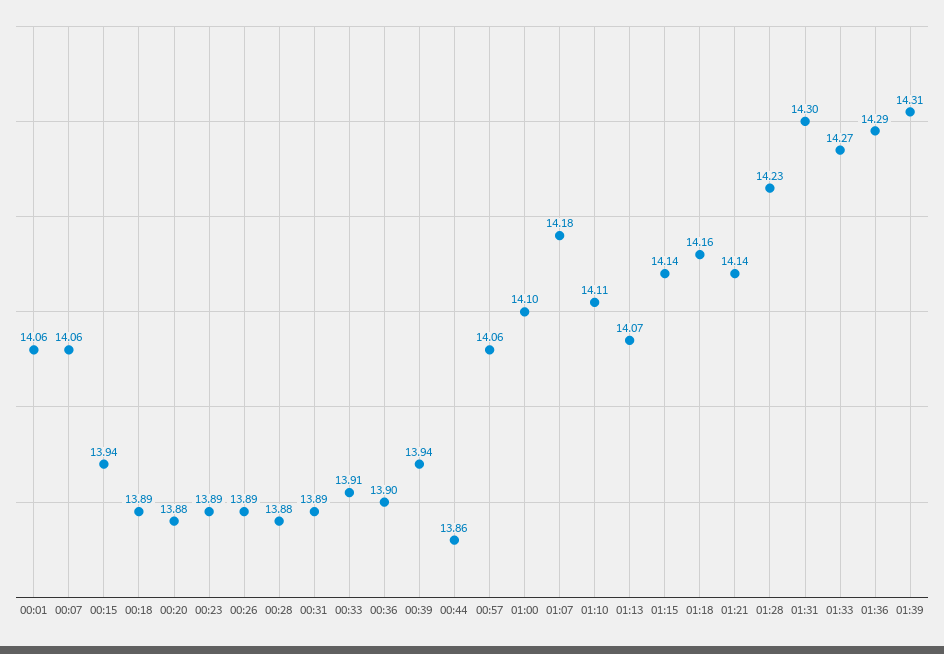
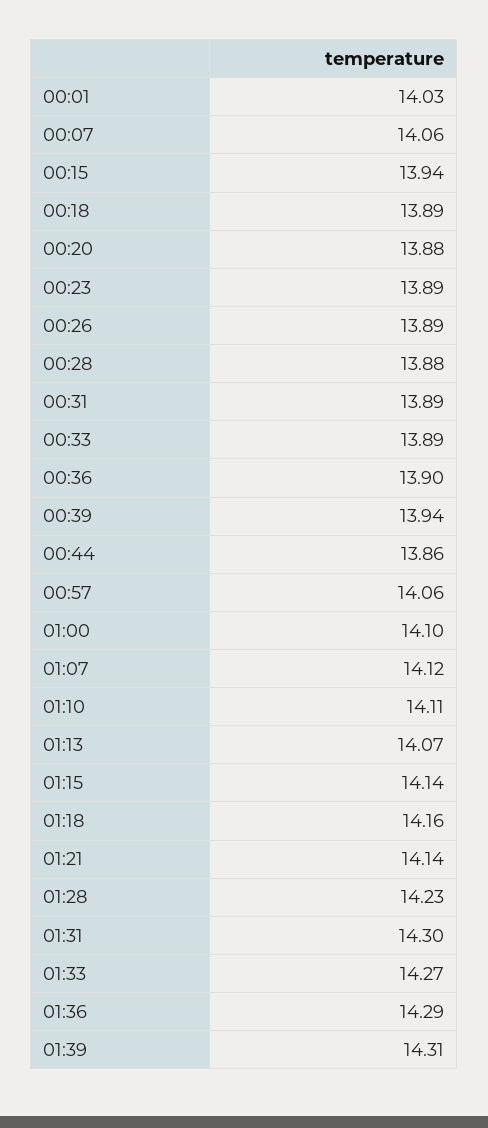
00:01: 14.06 -> 14.03
00:33: 13.91 -> 13.89
01:07: 14.18 -> 14.12

